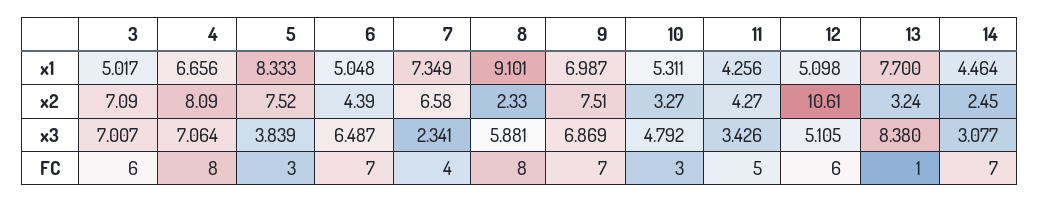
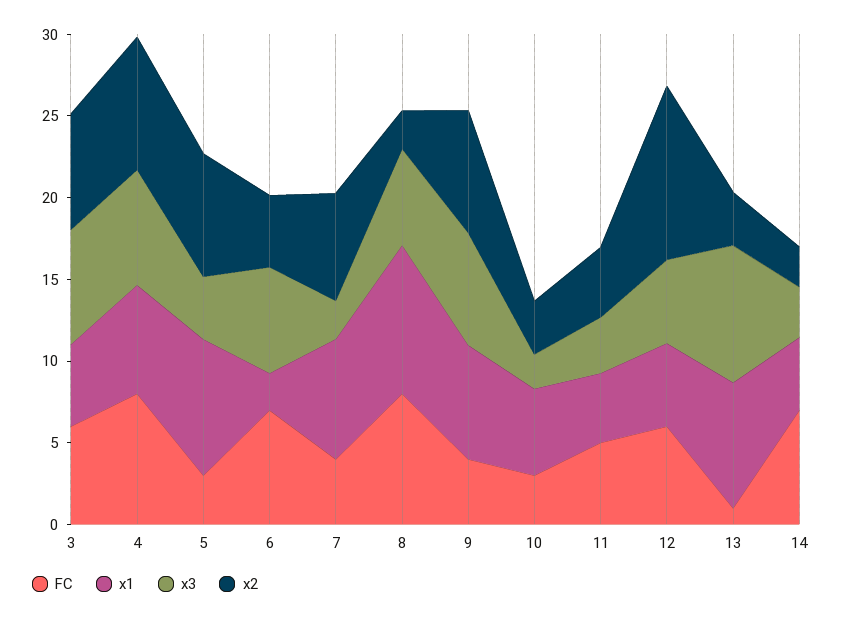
x1, 6: 5.048 -> 2
x3, 10: 4.792 -> 2
FC, 9: 7 -> 4

